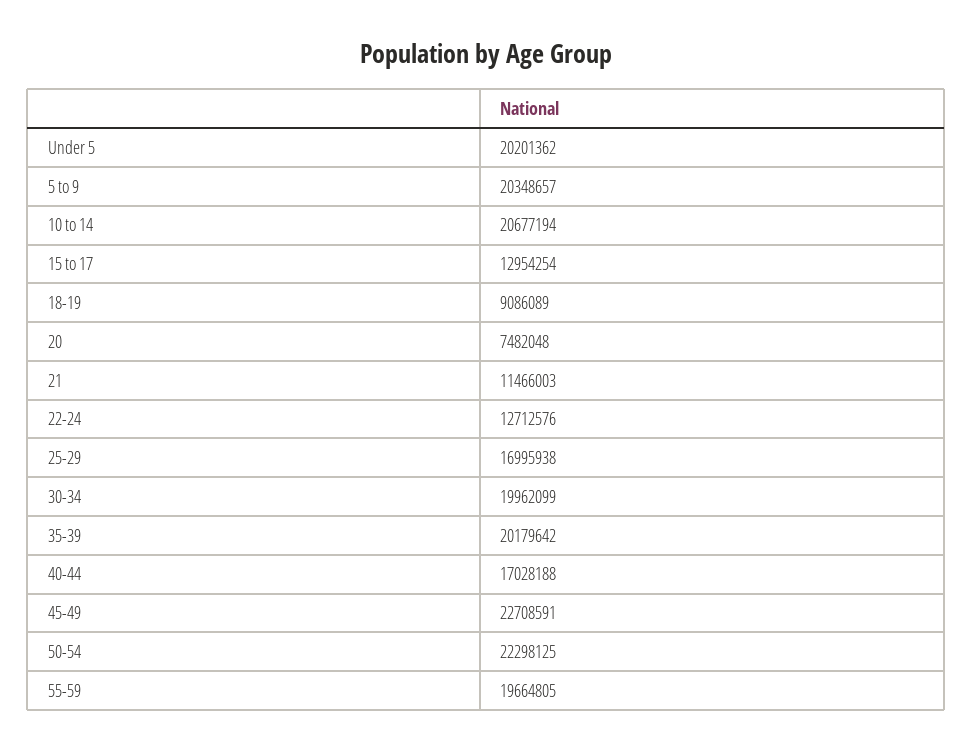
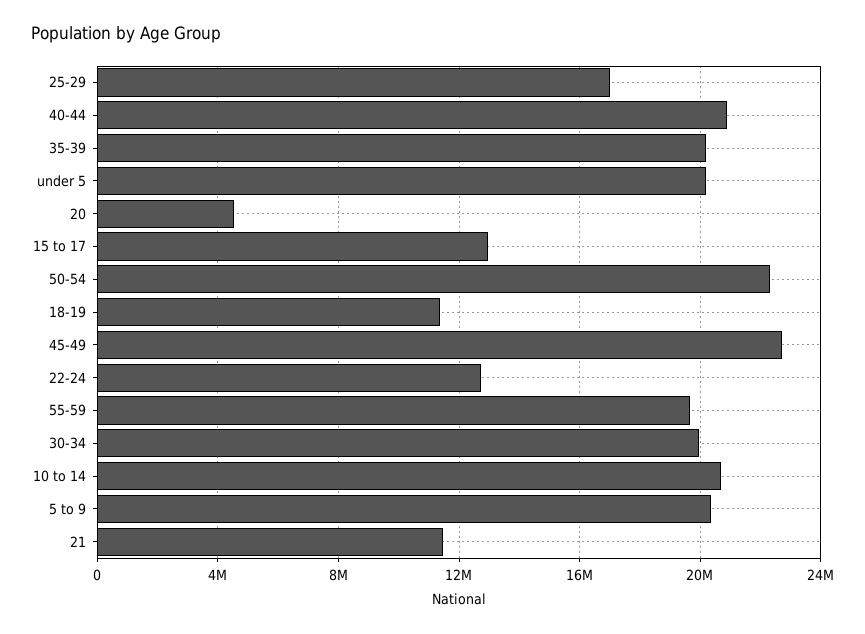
18-19: 9086089 -> 11500000
20: 7482048 -> 4500000
40-44: 17028188 -> 21000000

